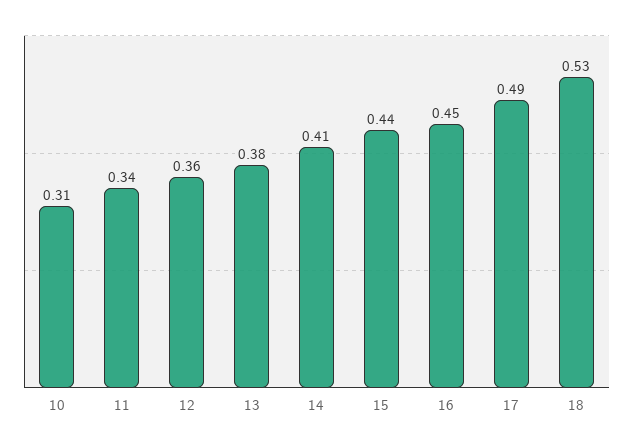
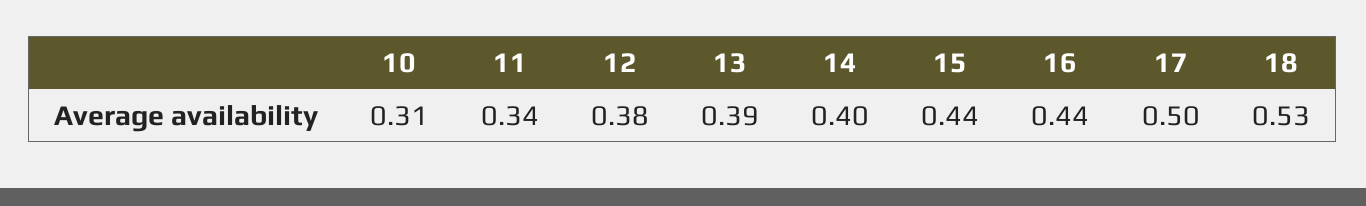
12: 0.36 -> 0.38
13: 0.38 -> 0.39
14: 0.41 -> 0.4
16: 0.45 -> 0.44
17: 0.49 -> 0.5

